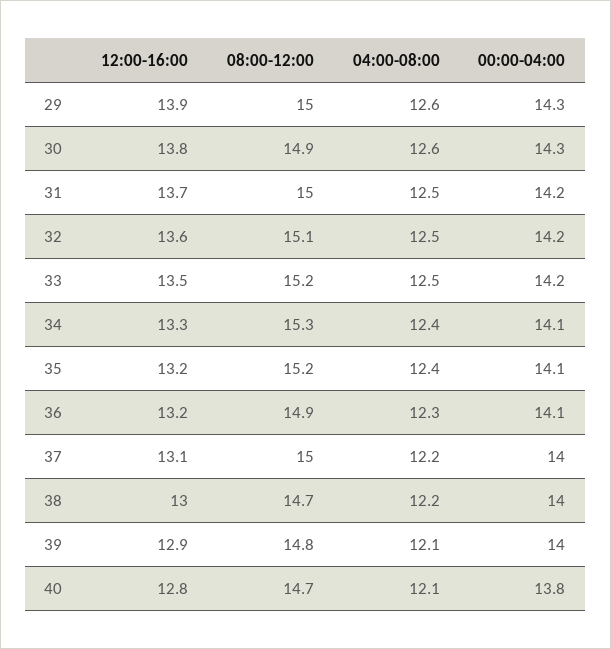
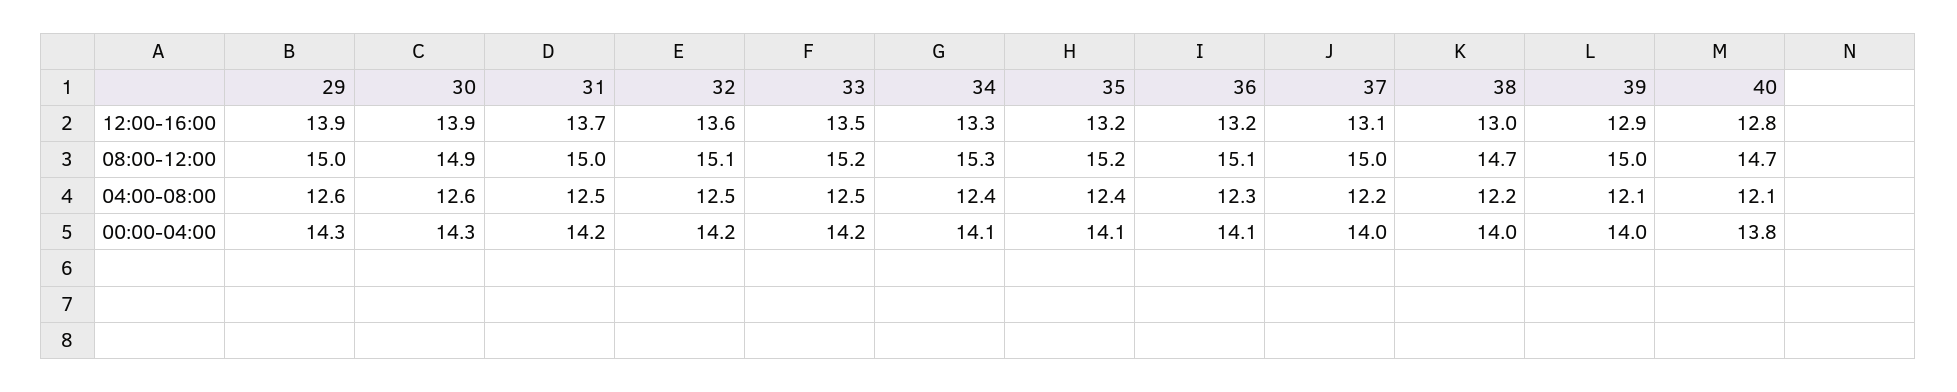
12:00-16:00, 30: 13.8 -> 13.9
08:00-12:00, 36: 14.9 -> 15.1
08:00-12:00, 39: 14.8 -> 15

